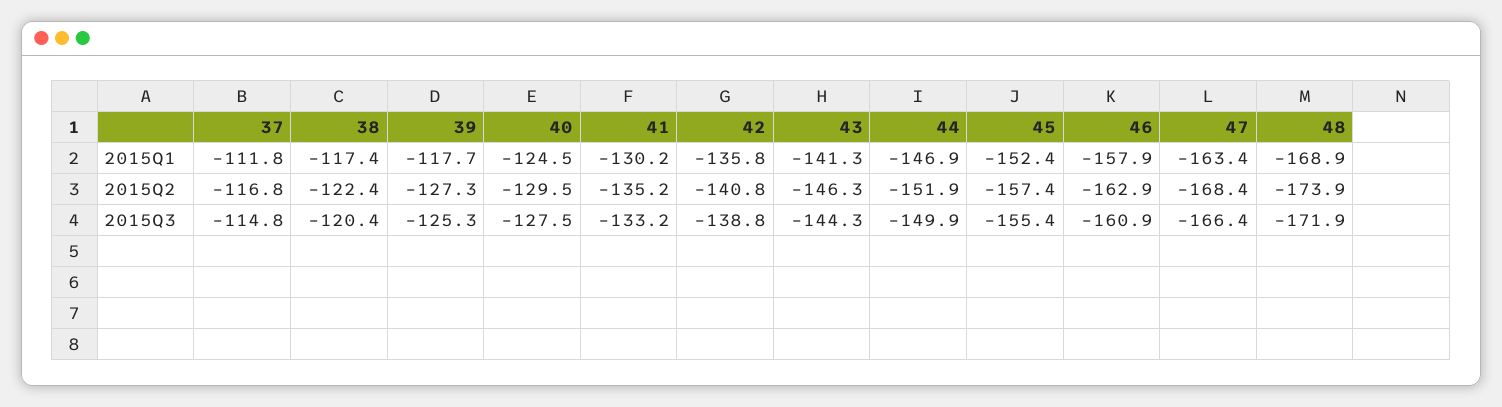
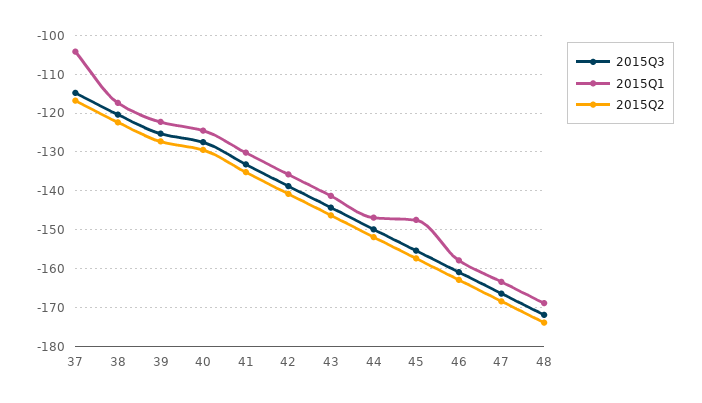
2015Q1, 37: -111.8 -> -104
2015Q1, 39: -117.7 -> -122
2015Q1, 45: -152.4 -> -148

